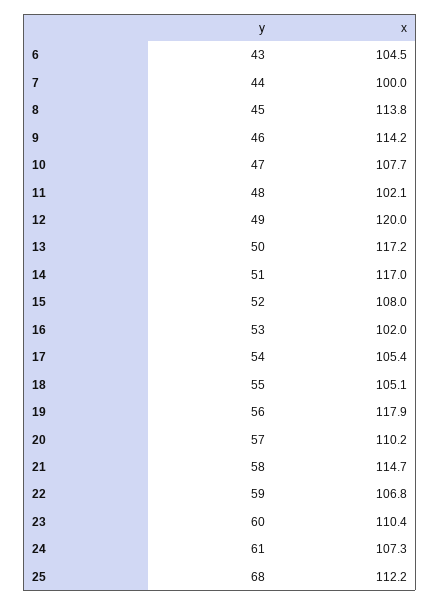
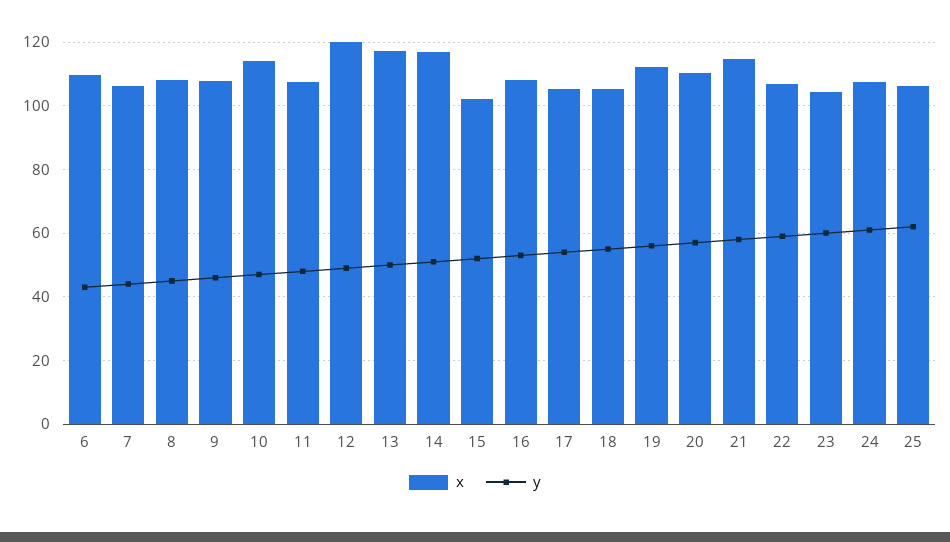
x, 6: 104.5 -> 110
x, 7: 100 -> 106
x, 8: 113.8 -> 108
x, 9: 114.2 -> 108
x, 10: 107.7 -> 114
x, 11: 102.1 -> 108
x, 15: 108 -> 102
x, 16: 102 -> 108
x, 19: 117.9 -> 112
x, 23: 110.4 -> 104
y, 25: 68 -> 62
x, 25: 112.2 -> 106

